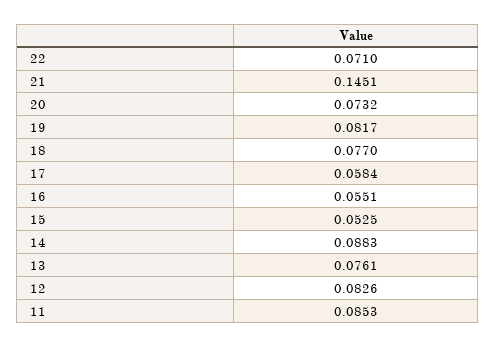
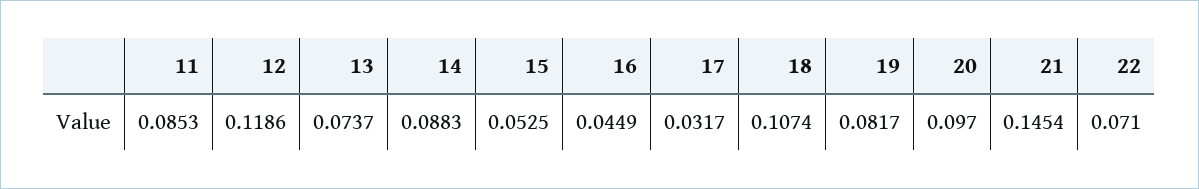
21: 0.1451 -> 0.1454
20: 0.0732 -> 0.097
18: 0.077 -> 0.1074
17: 0.0584 -> 0.0317
16: 0.0551 -> 0.0449
13: 0.0761 -> 0.0737
12: 0.0826 -> 0.1186

